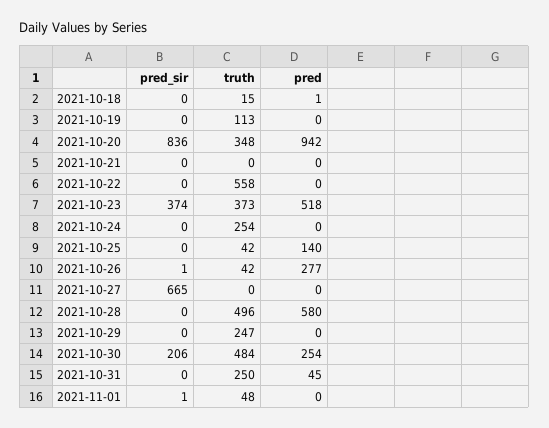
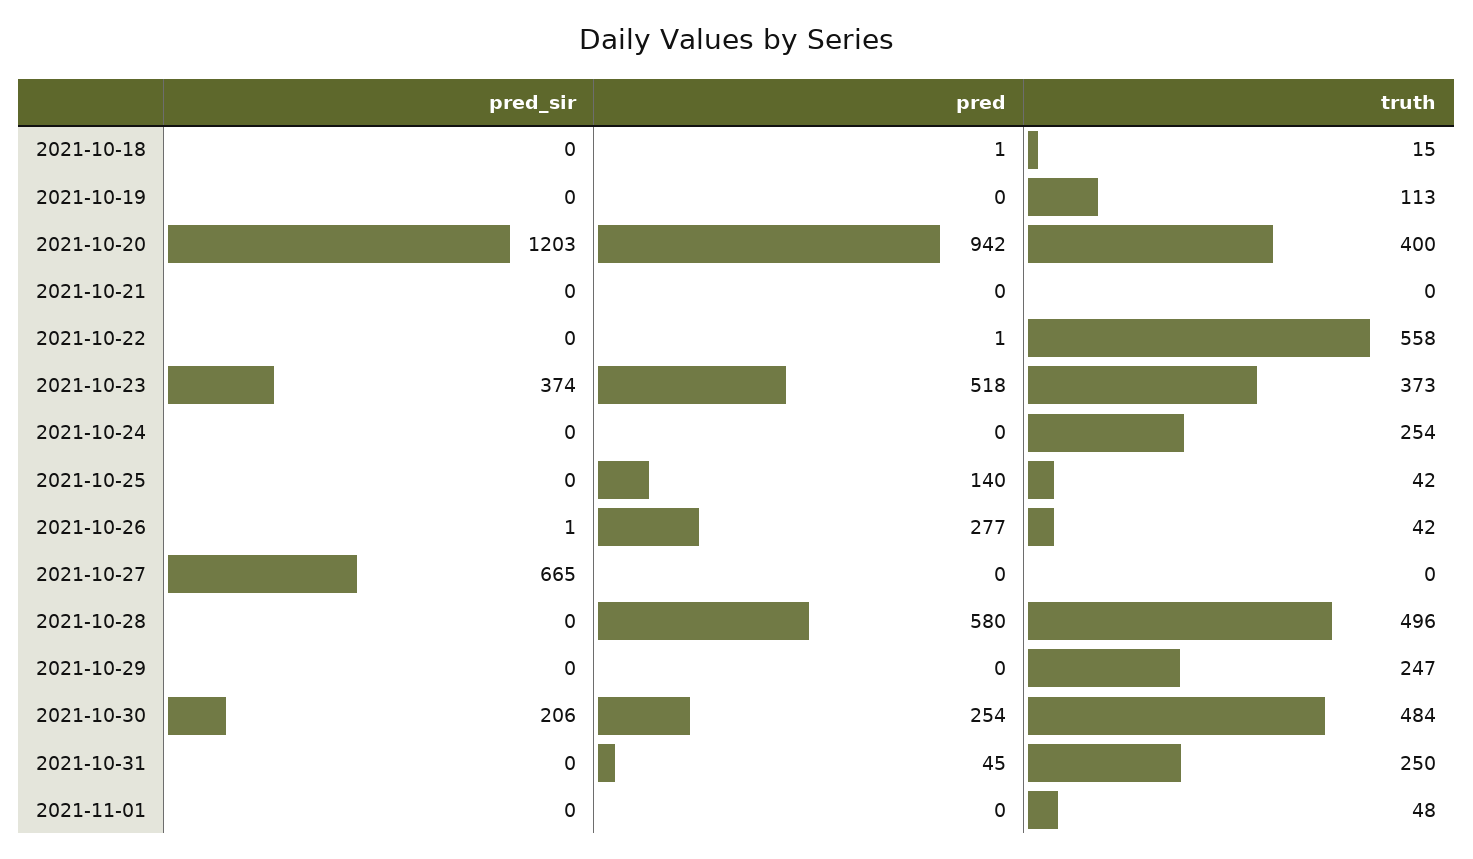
pred_sir, 2021-10-20: 836 -> 1203
truth, 2021-10-20: 348 -> 400
pred, 2021-10-22: 0 -> 1
pred_sir, 2021-11-01: 1 -> 0

